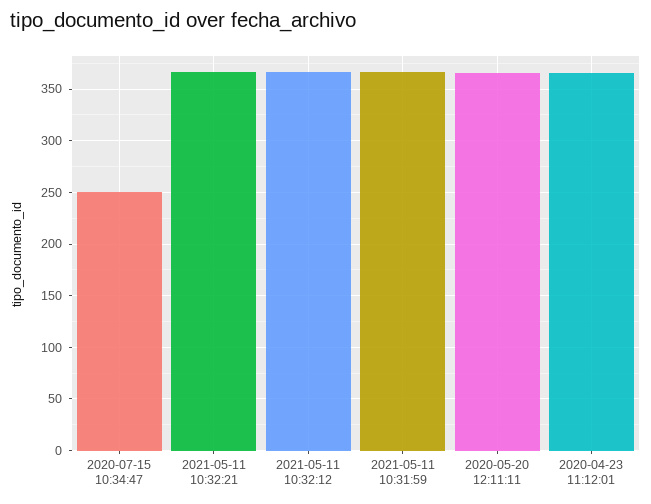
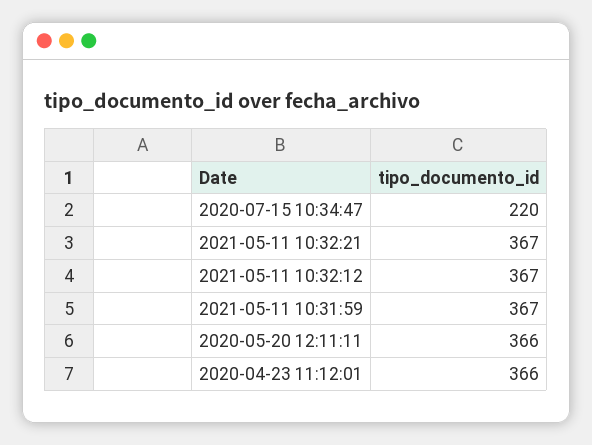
2020-07-15 10:34:47: 250 -> 220

